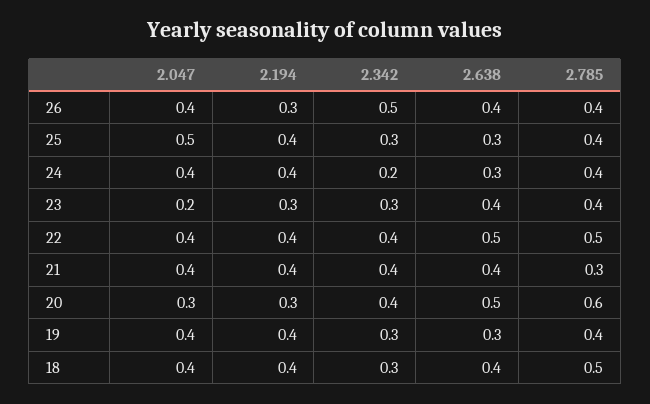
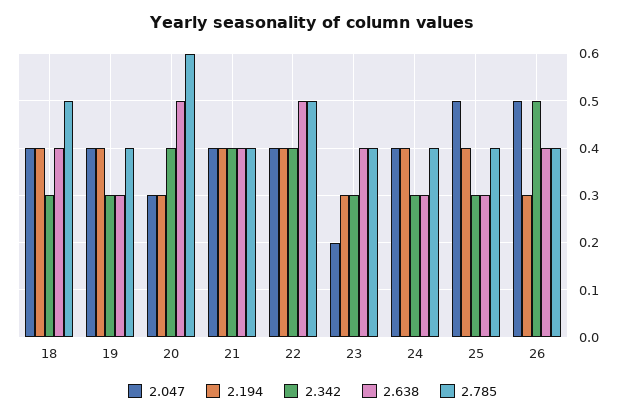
2.047, 26: 0.4 -> 0.5
2.342, 24: 0.2 -> 0.3
2.785, 21: 0.3 -> 0.4

